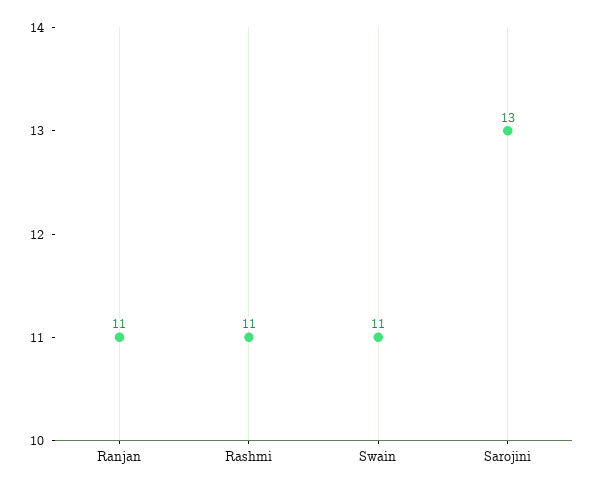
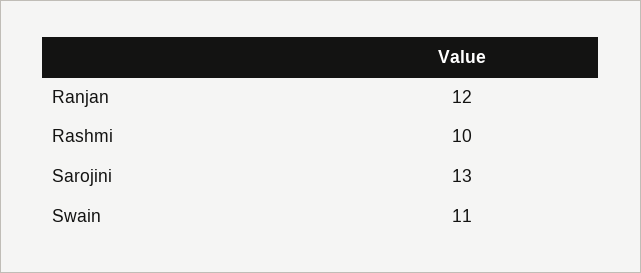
Ranjan: 11 -> 12
Rashmi: 11 -> 10

